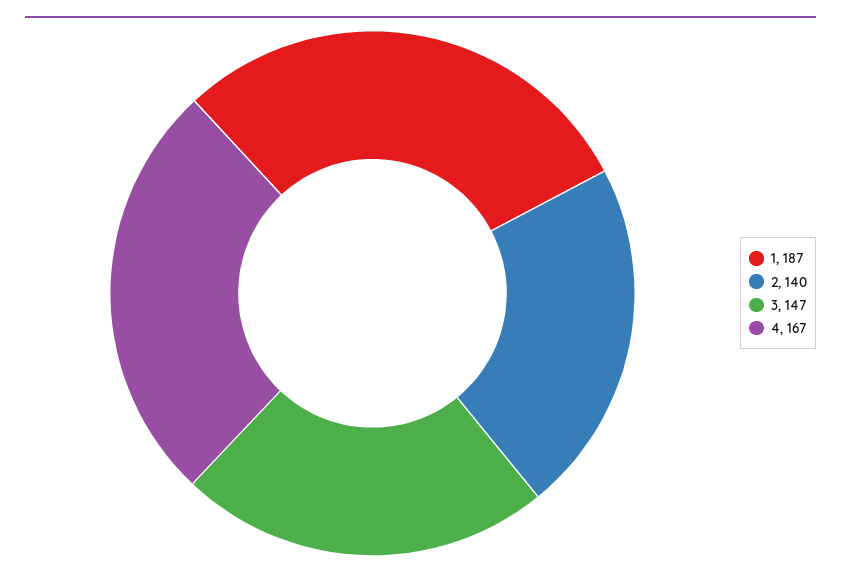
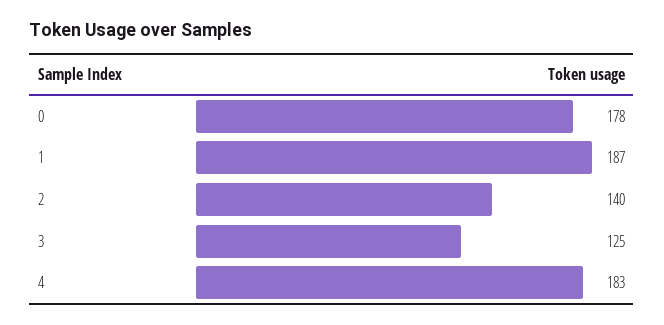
3: 147 -> 125
4: 167 -> 183
0: none -> 178

